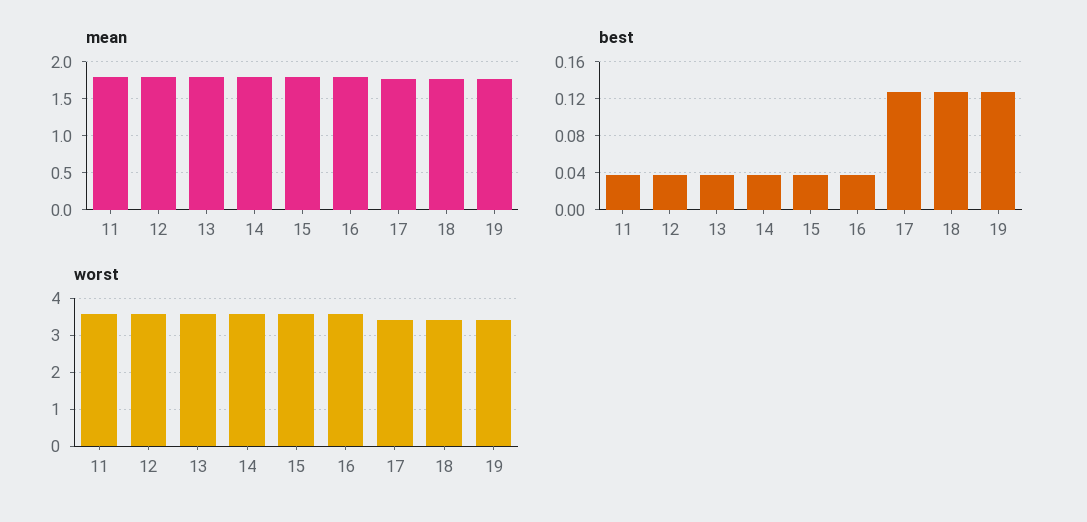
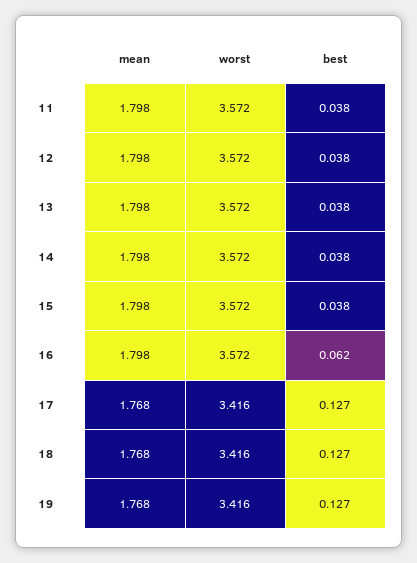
best, 16: 0.04 -> 0.062

